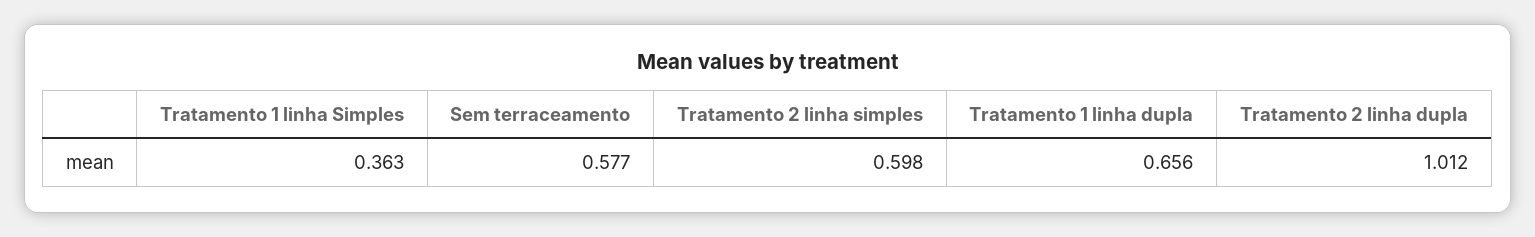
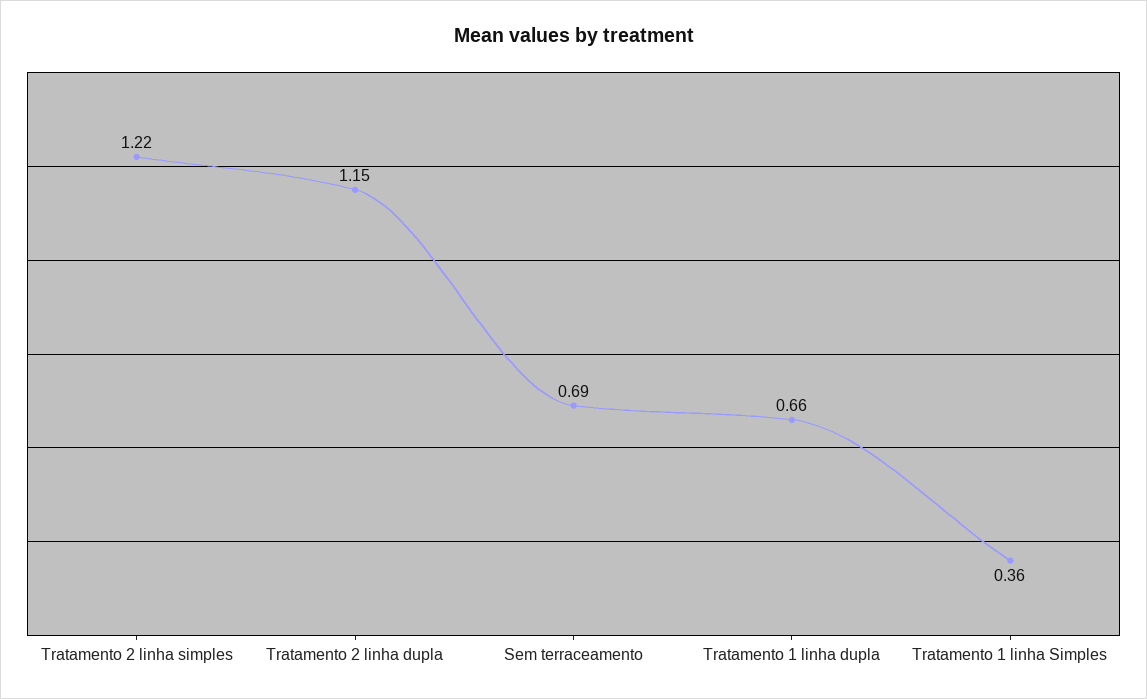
Sem terraceamento: 0.577 -> 0.69
Tratamento 2 linha simples: 0.598 -> 1.22
Tratamento 2 linha dupla: 1.012 -> 1.15

